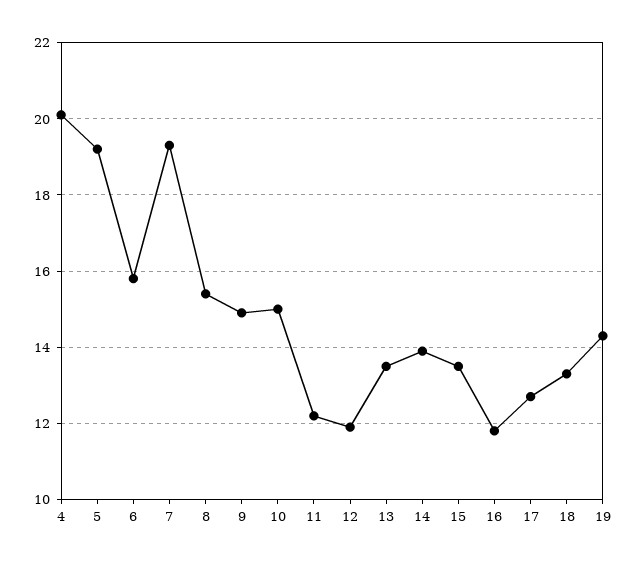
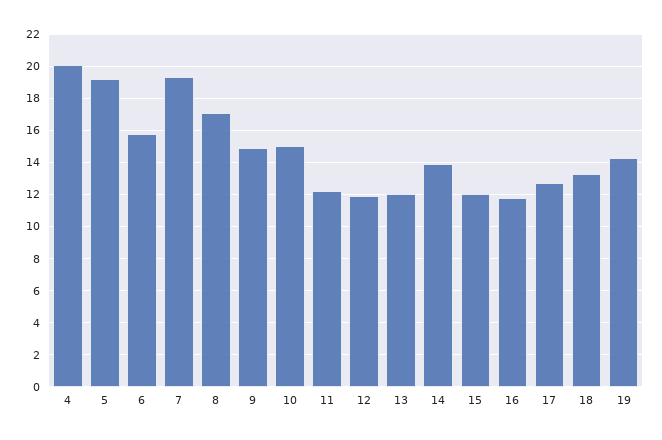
8: 15.5 -> 17
13: 13.5 -> 12
15: 13.5 -> 12

